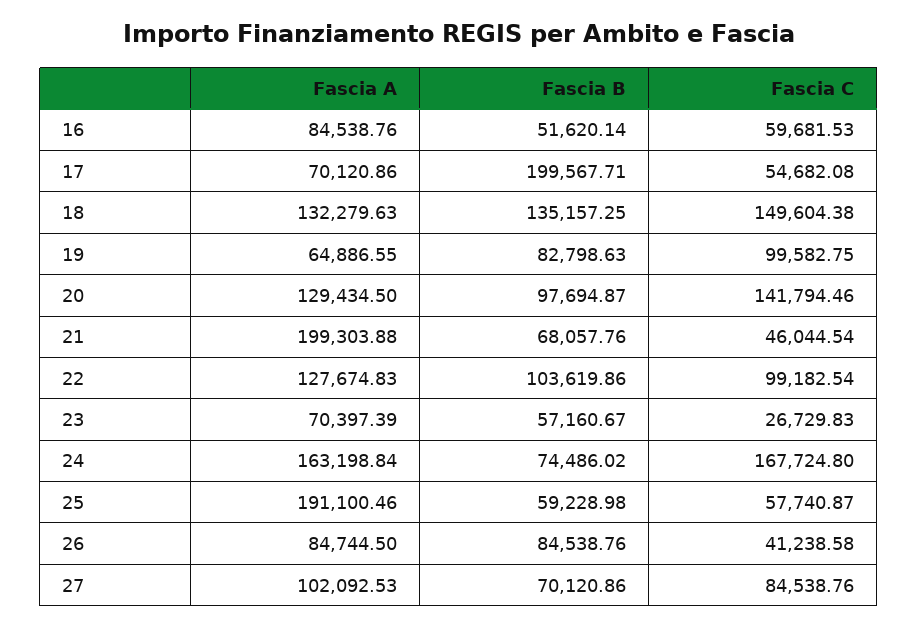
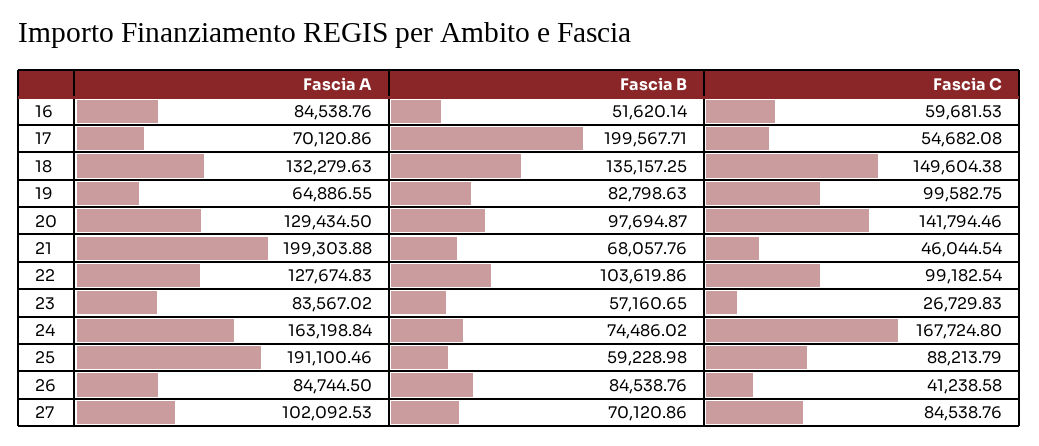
Fascia A, 23: 70397.39 -> 83567.02
Fascia B, 23: 57160.67 -> 57160.65
Fascia C, 25: 57740.87 -> 88213.79

